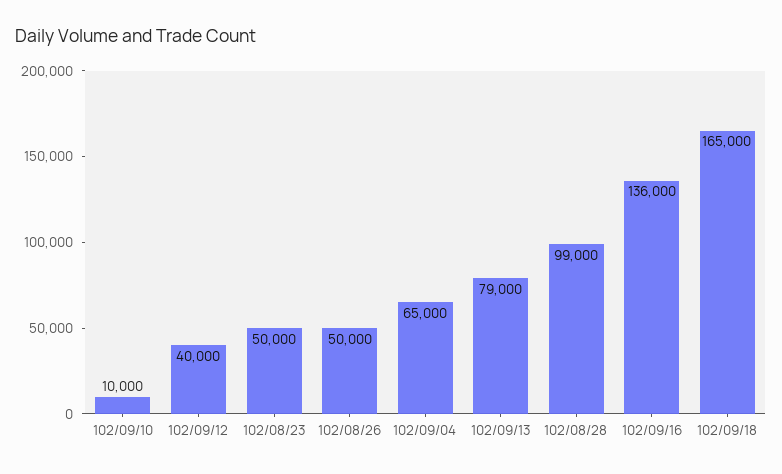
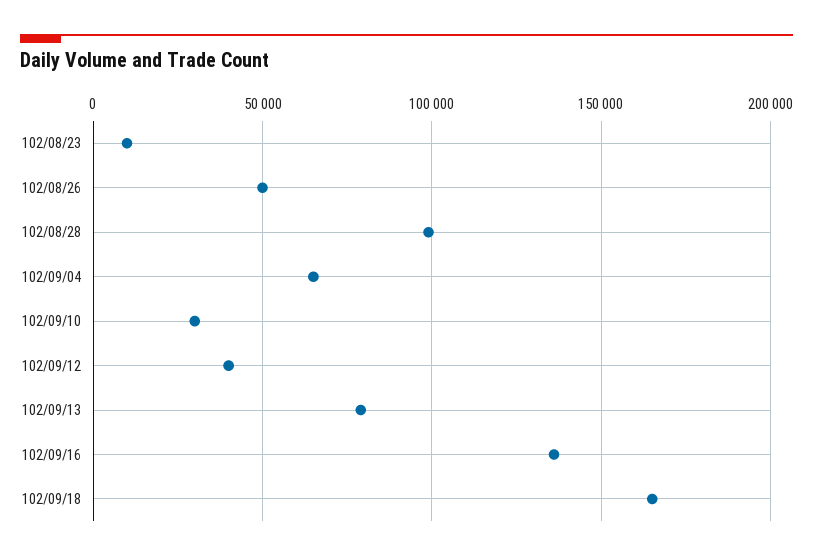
102/09/10: 10000 -> 30000
102/08/23: 50000 -> 10000

